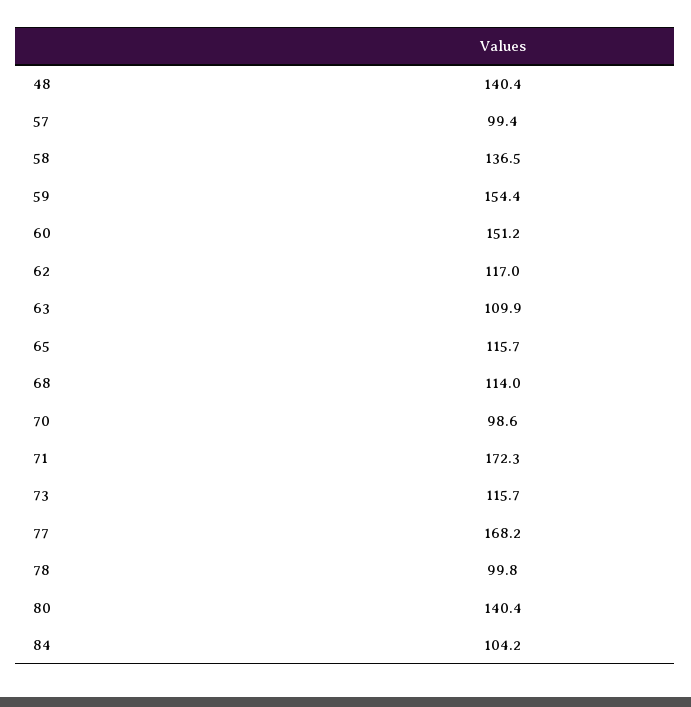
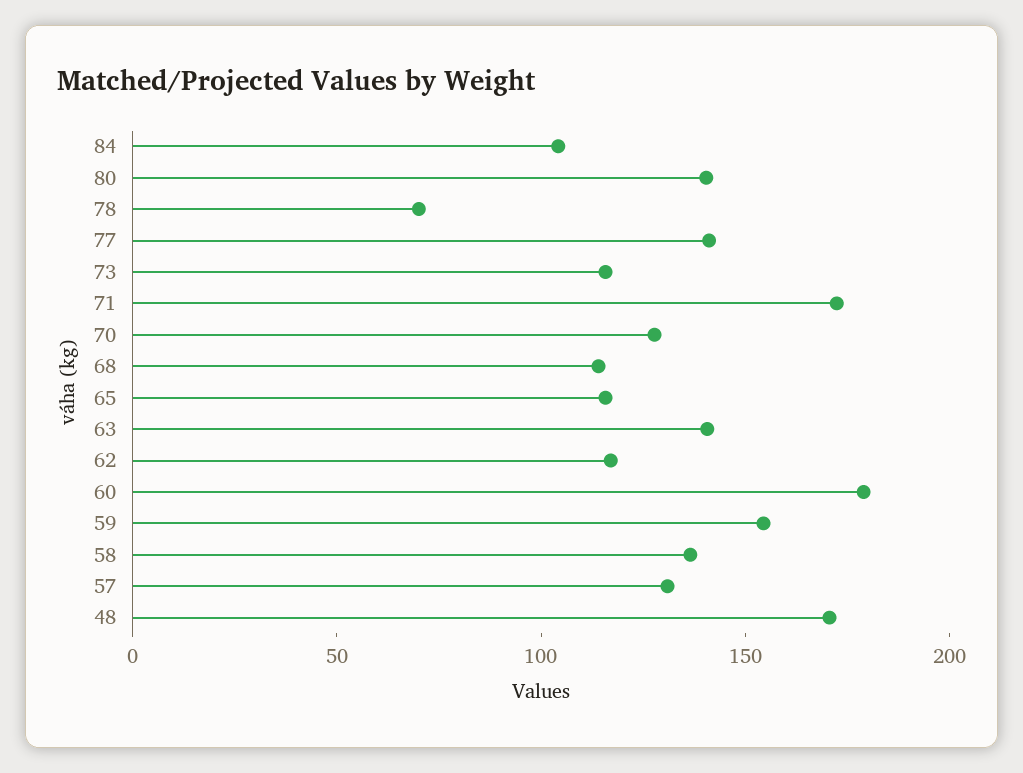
48: 140.4 -> 170
57: 99.4 -> 130
60: 151.2 -> 180
63: 109.9 -> 140
70: 98.6 -> 130
77: 168.2 -> 140
78: 99.8 -> 70

